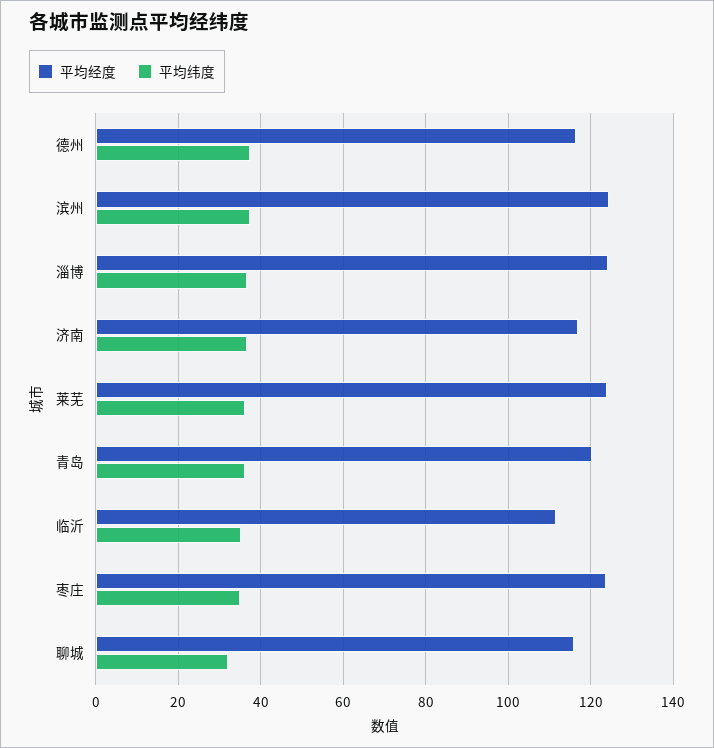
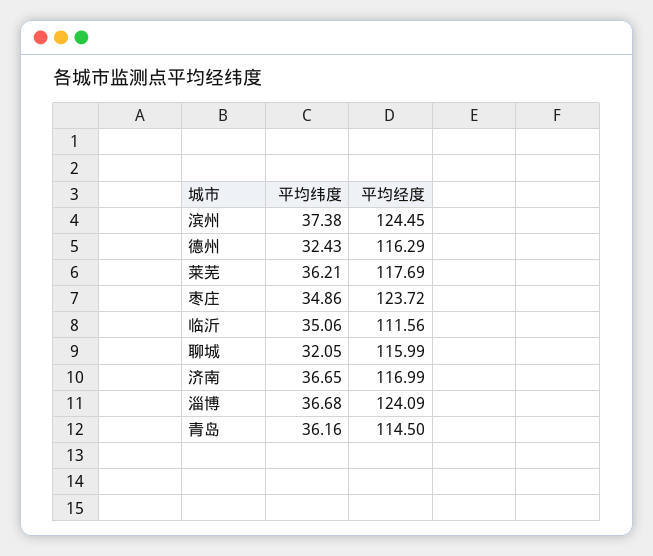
平均纬度, 德州: 38 -> 32.43
平均经度, 莱芜: 124 -> 117.69
平均经度, 青岛: 120 -> 114.5

